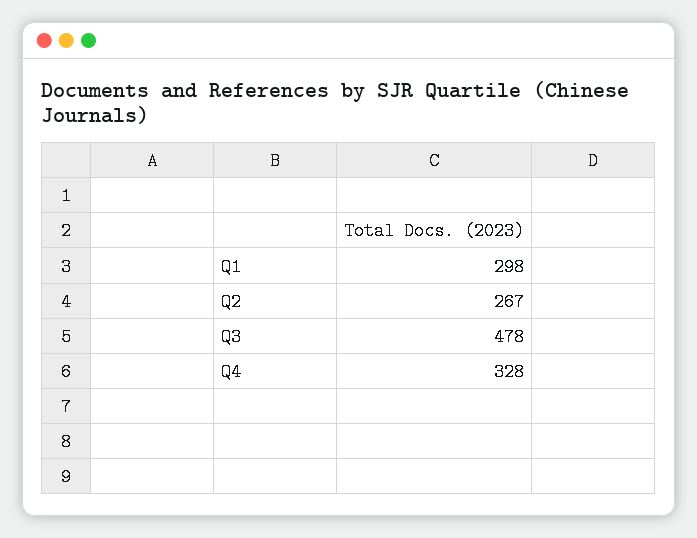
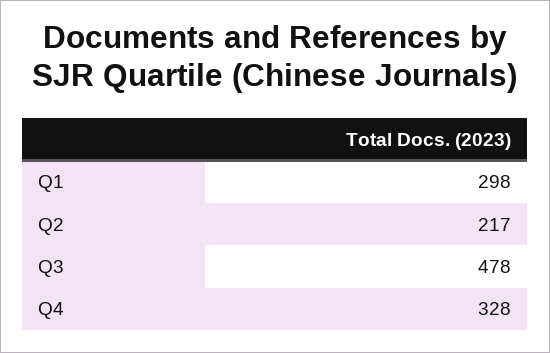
Q2: 267 -> 217

